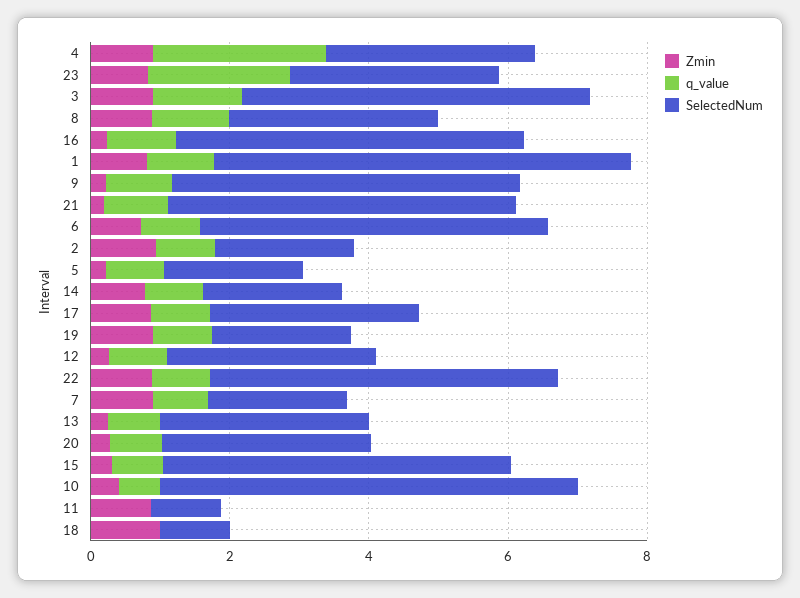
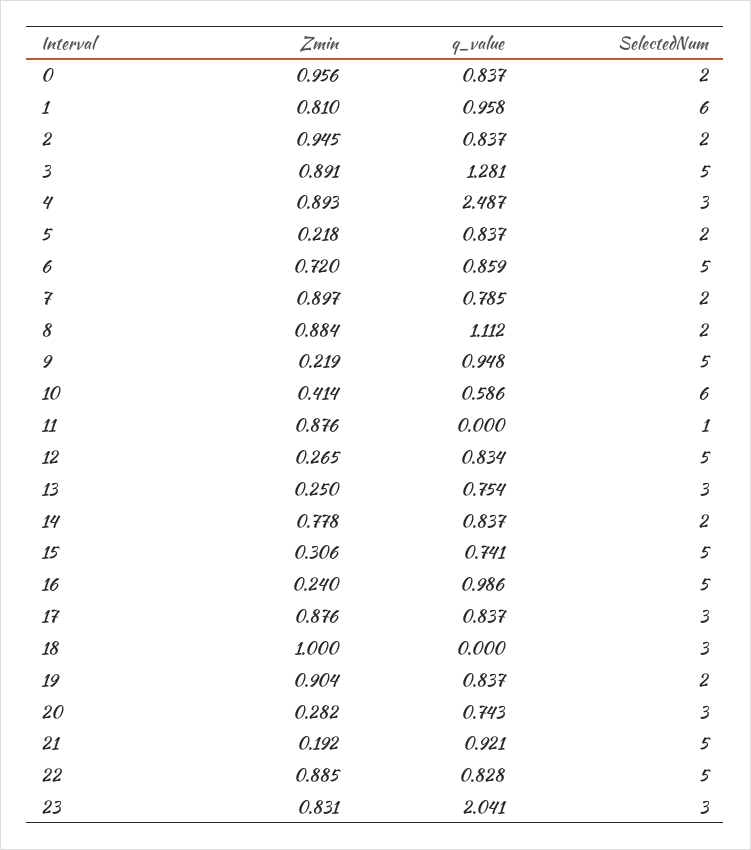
SelectedNum, 8: 3 -> 2
SelectedNum, 12: 3 -> 5
SelectedNum, 18: 1 -> 3
Zmin, 0: none -> 0.956
q_value, 0: none -> 0.837
SelectedNum, 0: none -> 2

